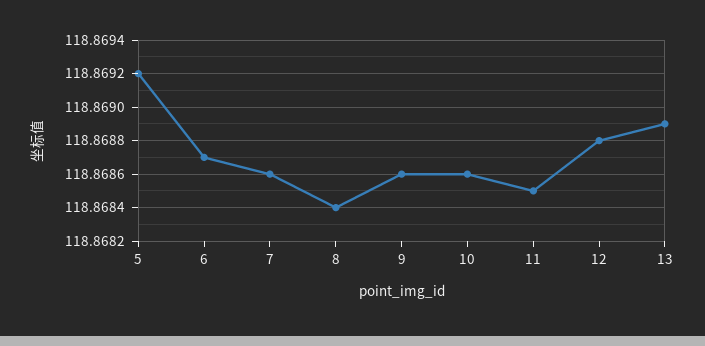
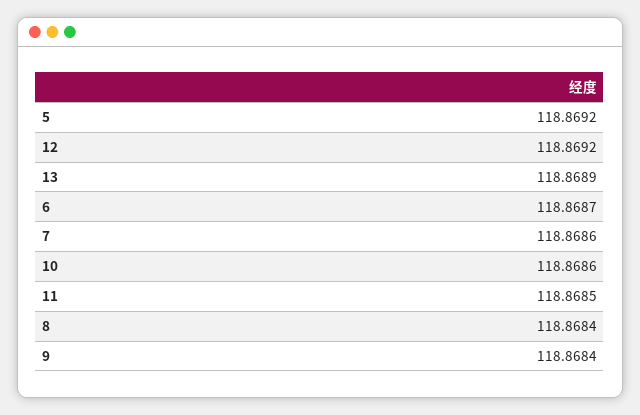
9: 118.8686 -> 118.8684
12: 118.8688 -> 118.8692

